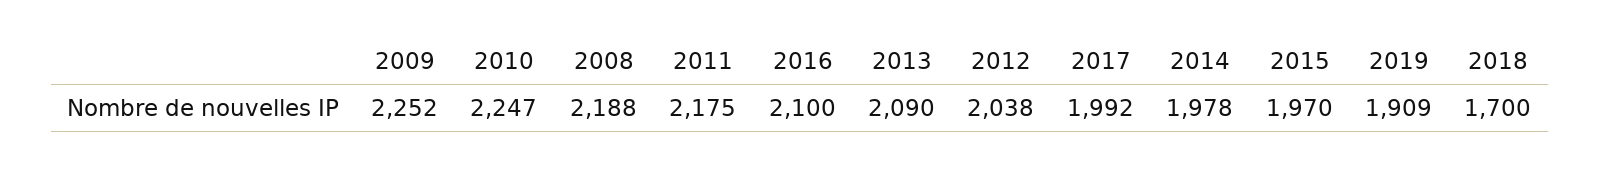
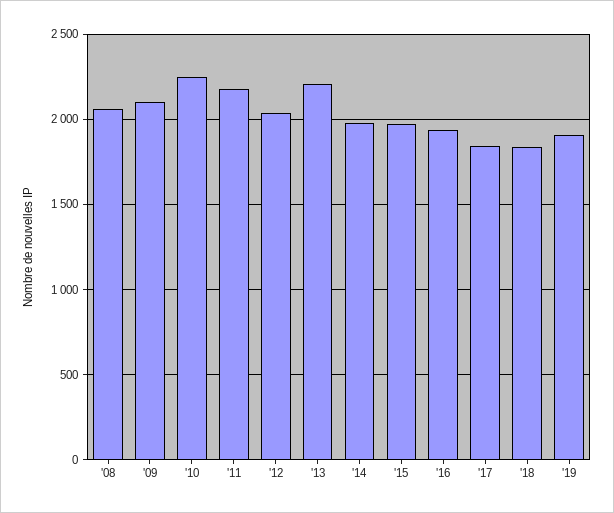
2009: 2252 -> 2100
2008: 2188 -> 2050
2016: 2100 -> 1950
2013: 2090 -> 2200
2017: 1992 -> 1850
2018: 1700 -> 1850

